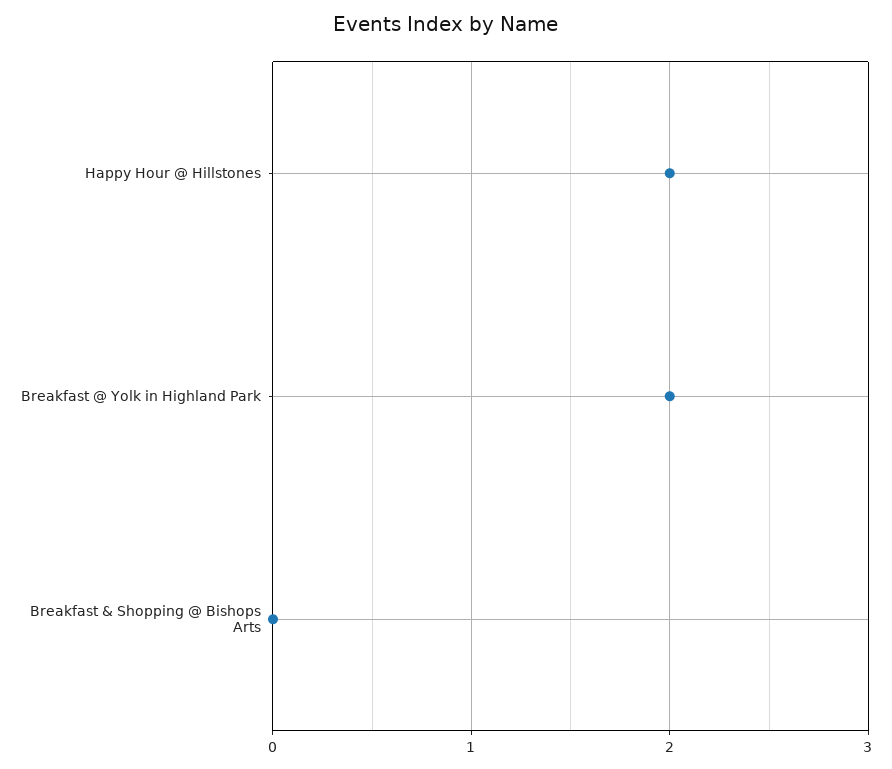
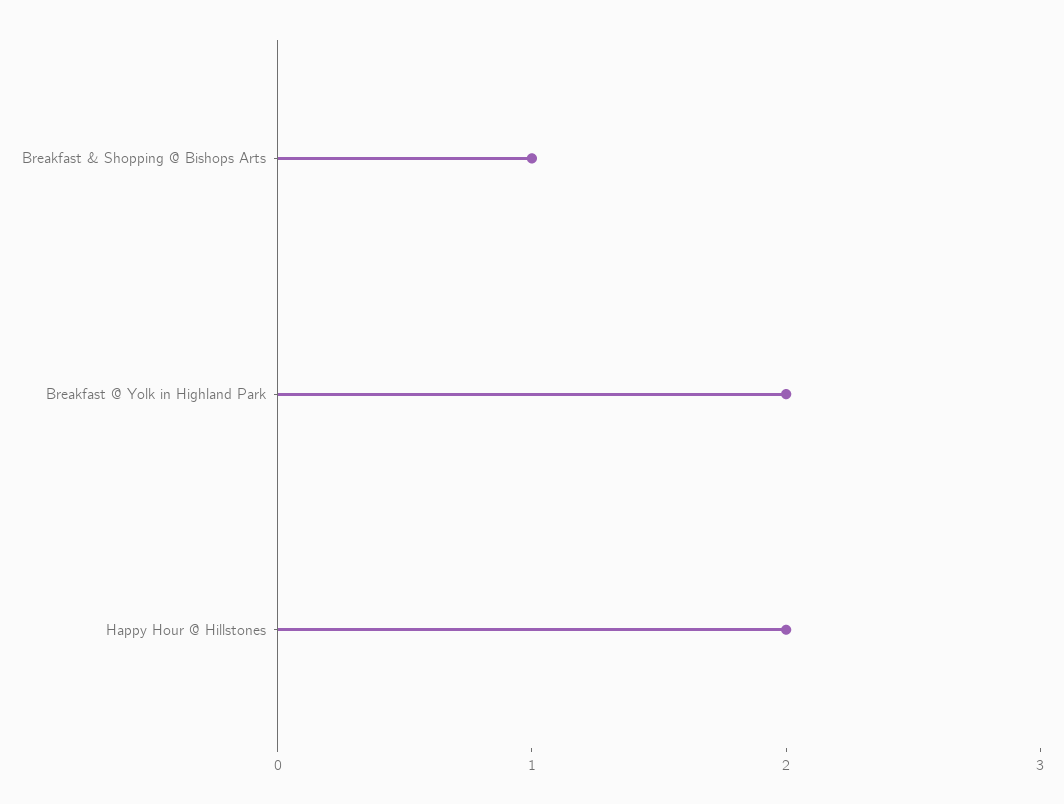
Breakfast & Shopping @ Bishops Arts: 0 -> 1

